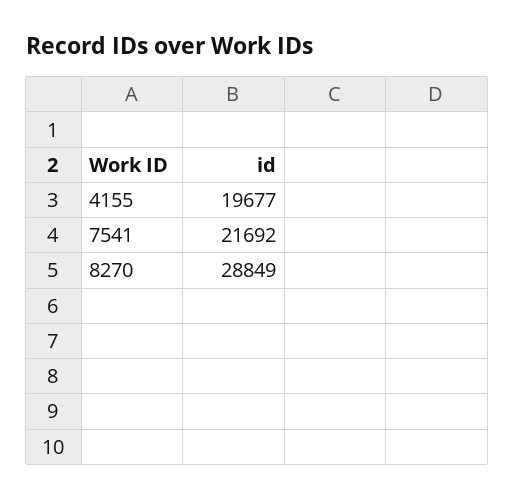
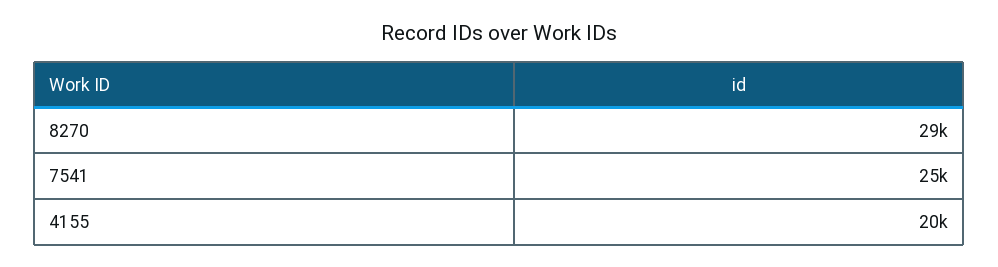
7541: 21692 -> 25000

